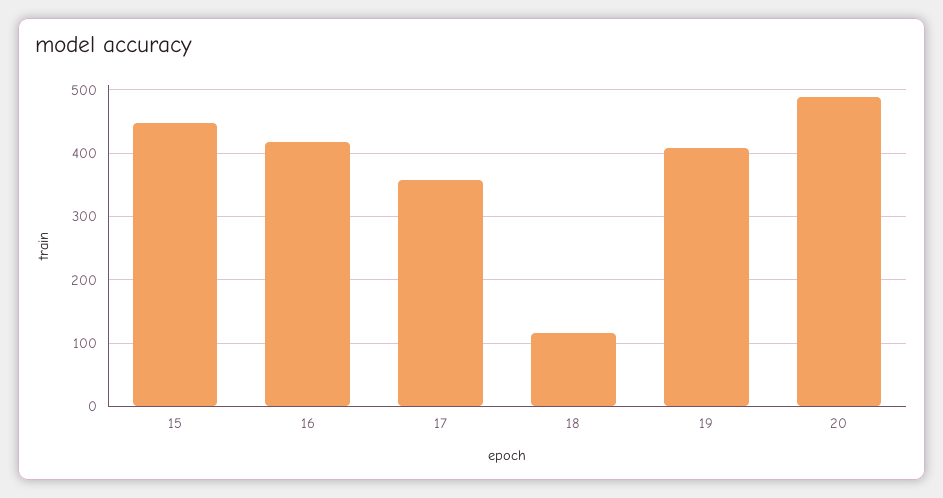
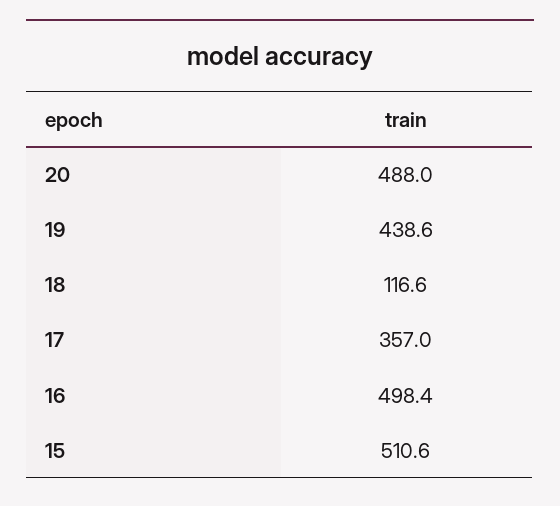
15: 450 -> 510.6
16: 420 -> 498.4
19: 410 -> 438.6

